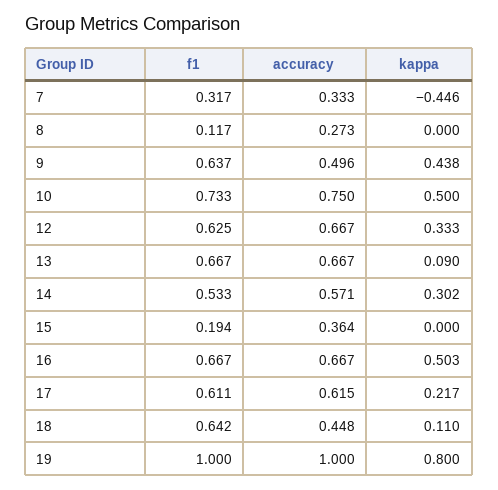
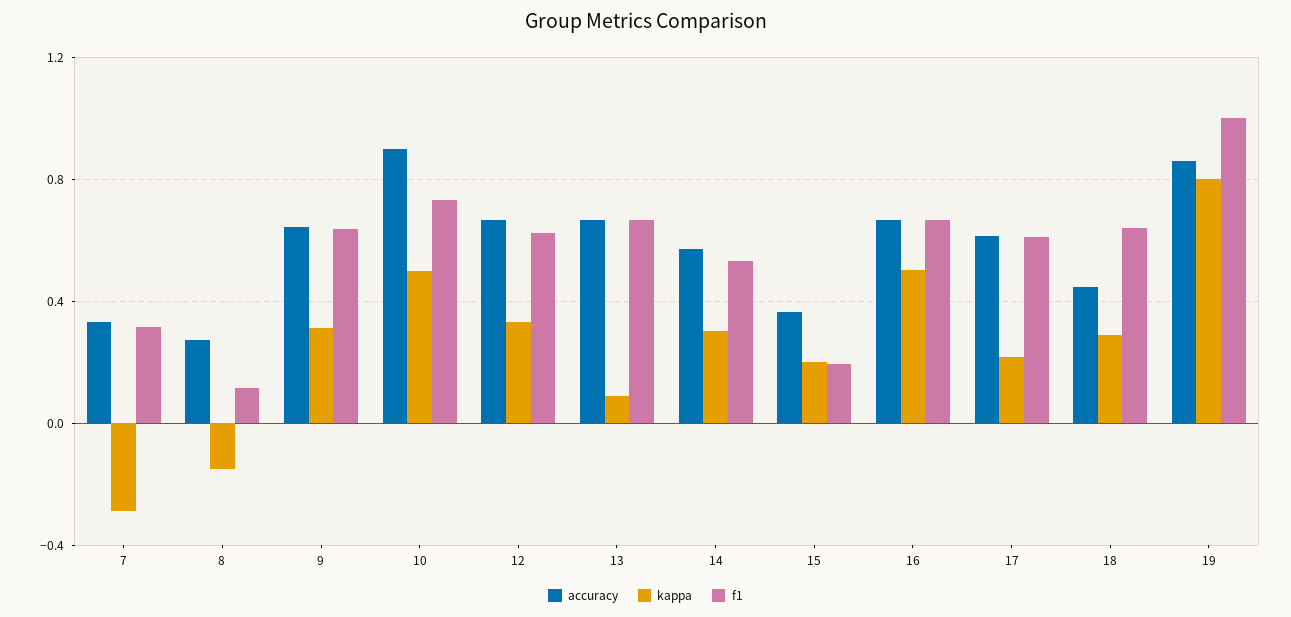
kappa, 7: -0.446 -> -0.3
kappa, 8: 0 -> -0.15
accuracy, 9: 0.496 -> 0.65
kappa, 9: 0.438 -> 0.3
accuracy, 10: 0.75 -> 0.9
kappa, 15: 0 -> 0.2
kappa, 18: 0.11 -> 0.3
accuracy, 19: 1 -> 0.85

